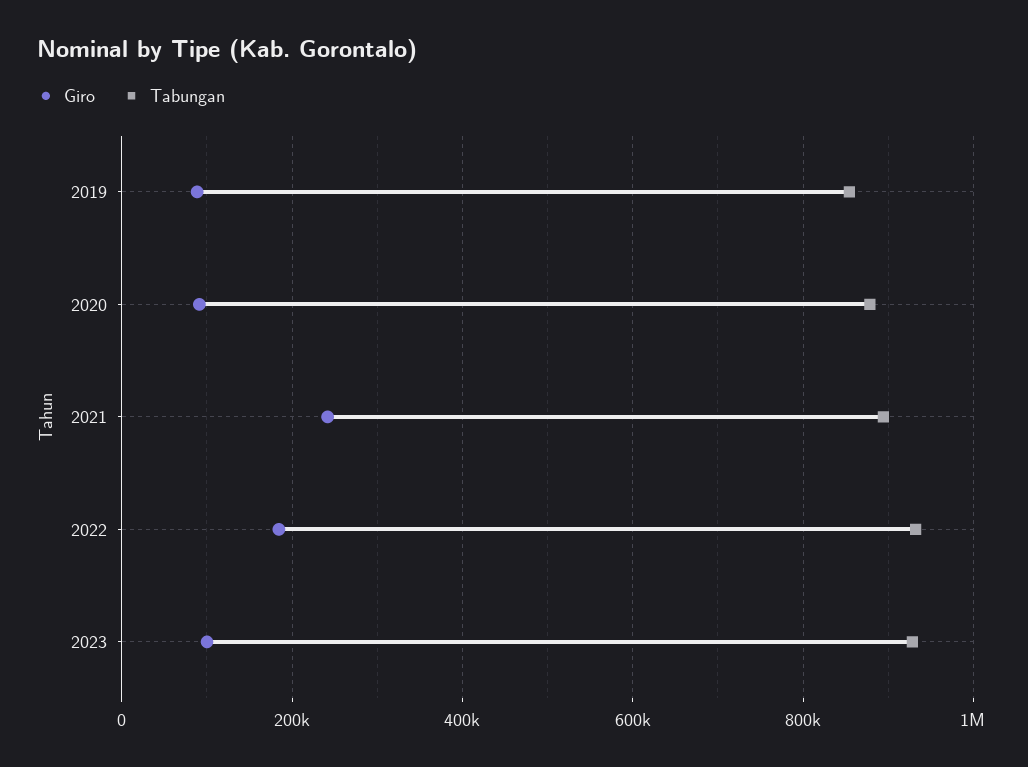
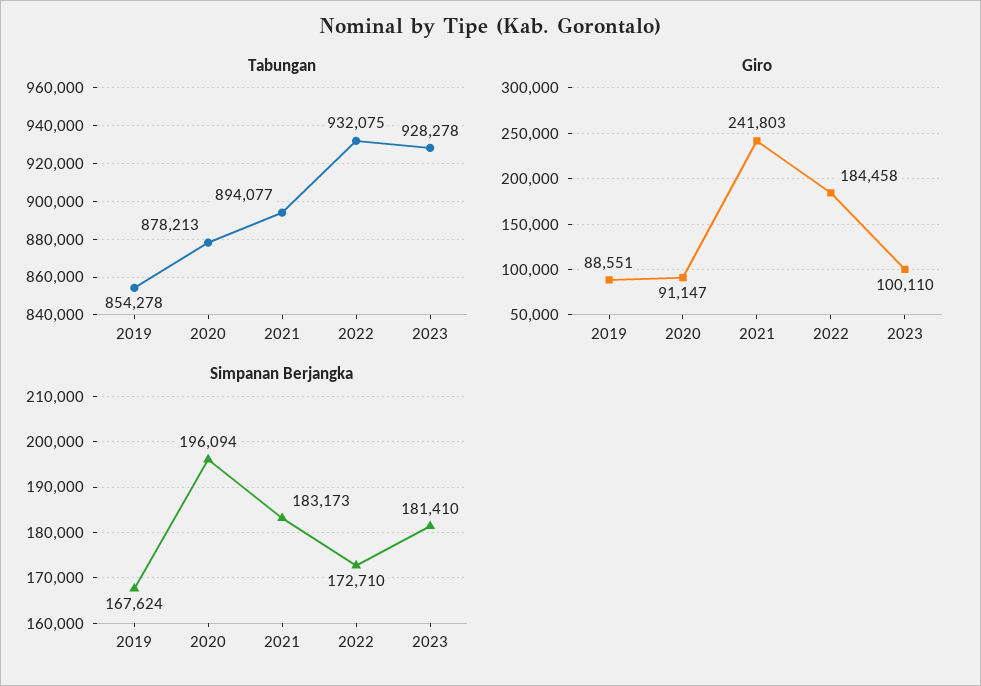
Simpanan Berjangka, 2019: none -> 167624
Simpanan Berjangka, 2020: none -> 196094
Simpanan Berjangka, 2021: none -> 183173
Simpanan Berjangka, 2022: none -> 172710
Simpanan Berjangka, 2023: none -> 181410

